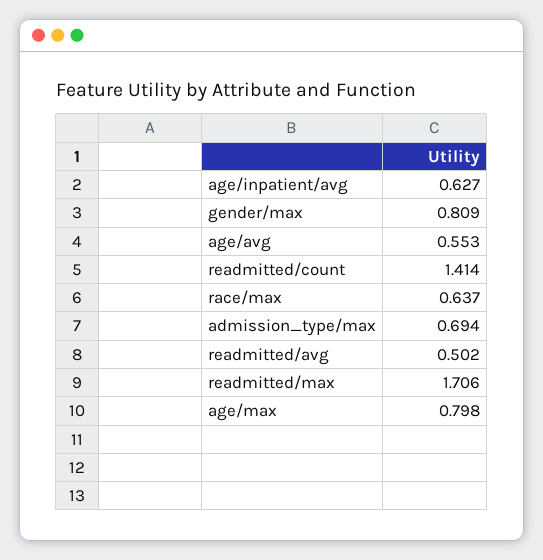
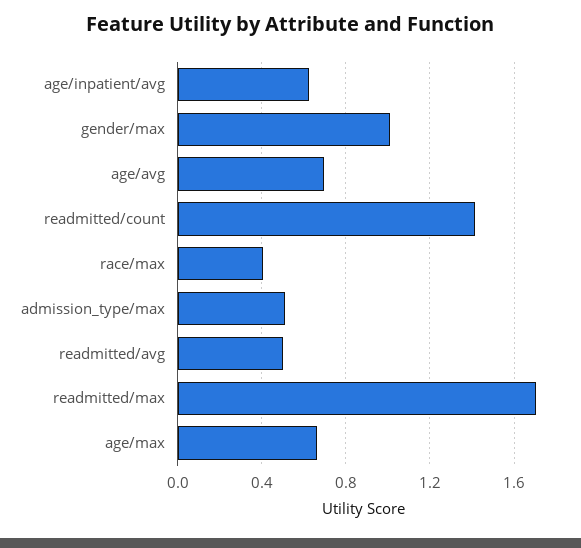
gender/max: 0.809 -> 1
age/avg: 0.553 -> 0.7
race/max: 0.637 -> 0.4
admission_type/max: 0.694 -> 0.5
age/max: 0.798 -> 0.65

